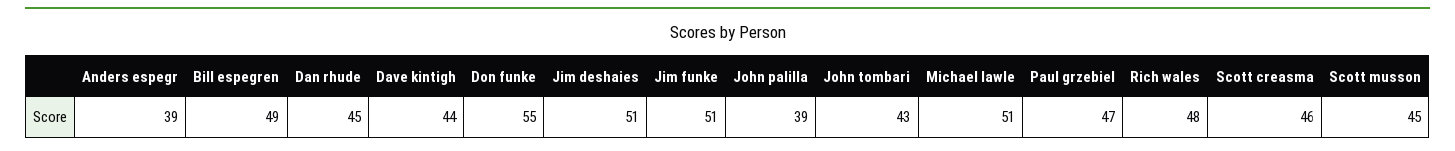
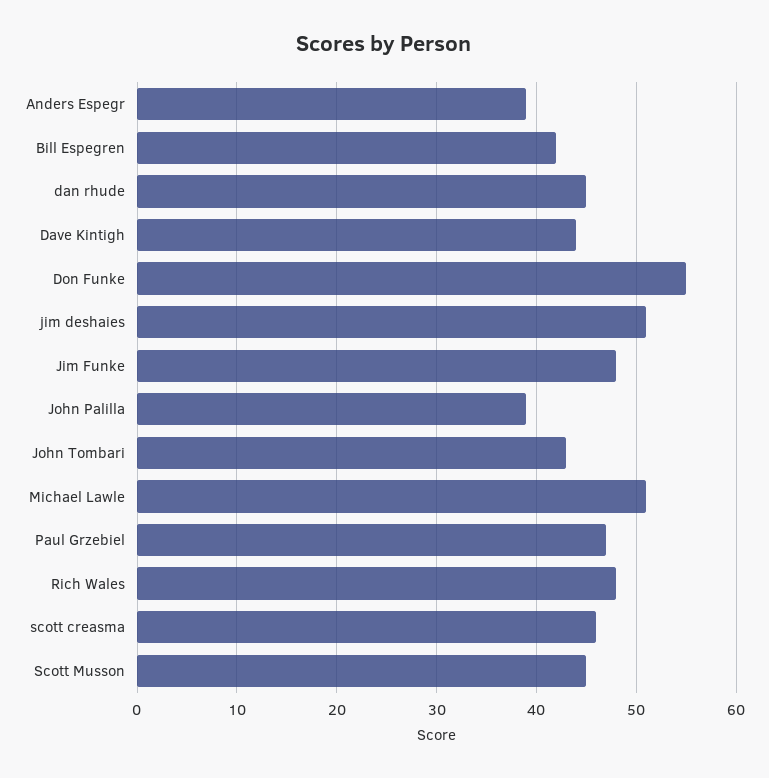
Bill espegren: 49 -> 42
Jim funke: 51 -> 48

